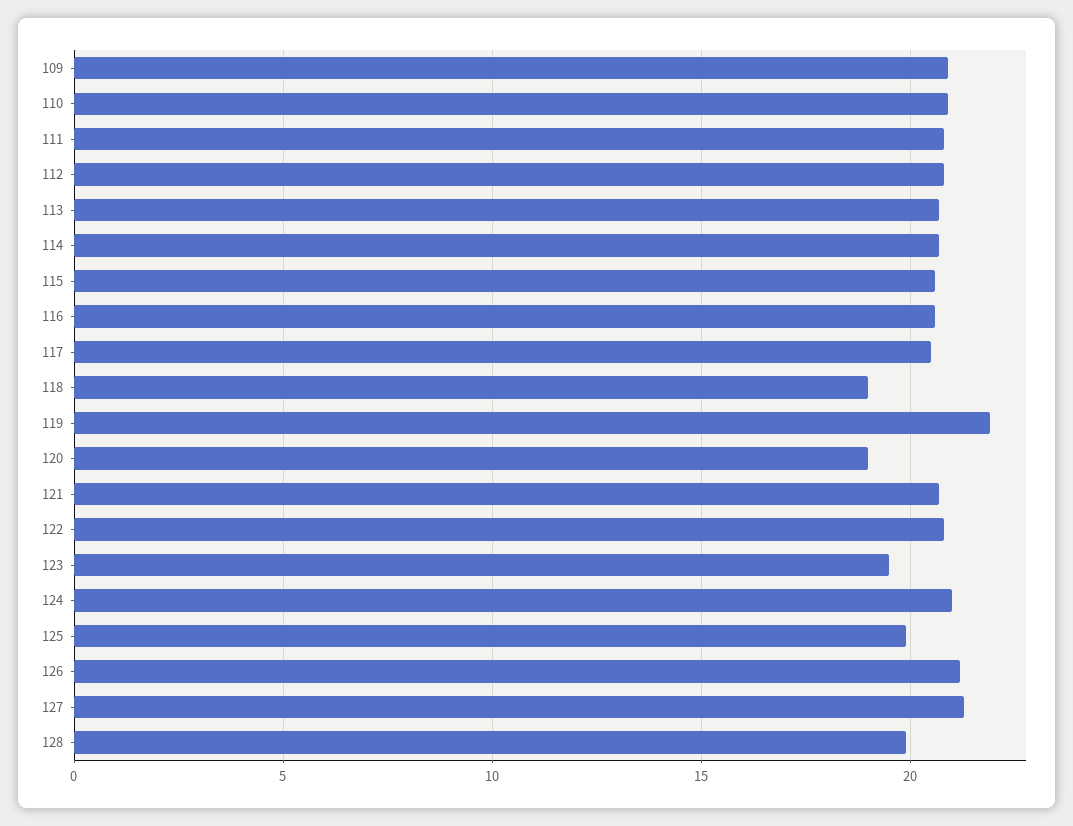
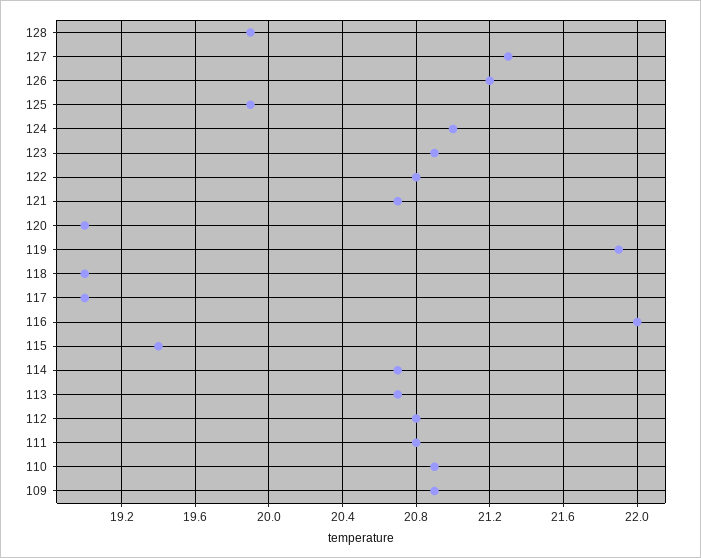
115: 20.5 -> 19.4
116: 20.5 -> 22
117: 20.5 -> 19
123: 19.5 -> 20.9

